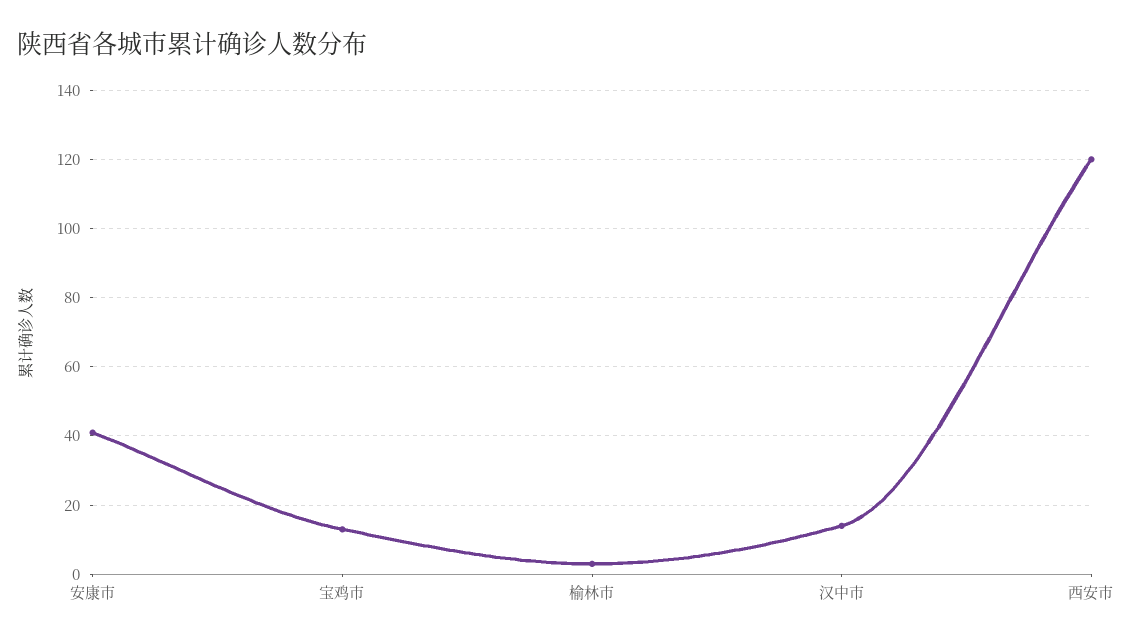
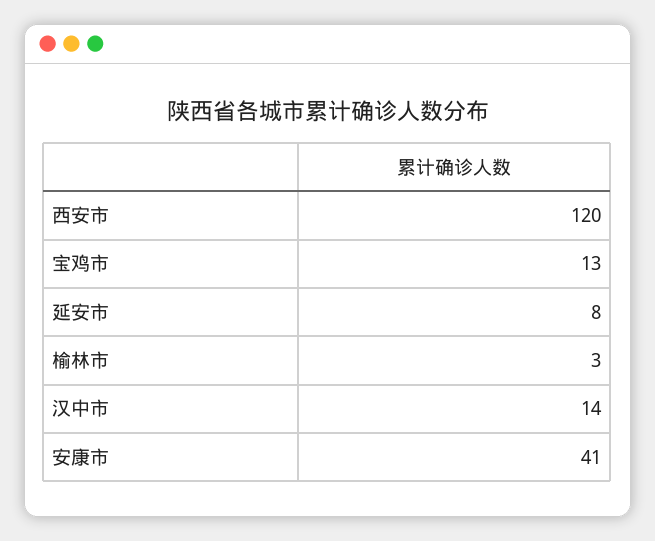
延安市: none -> 8

